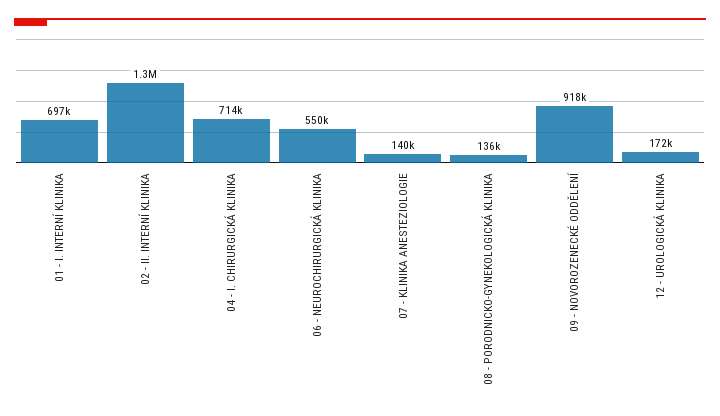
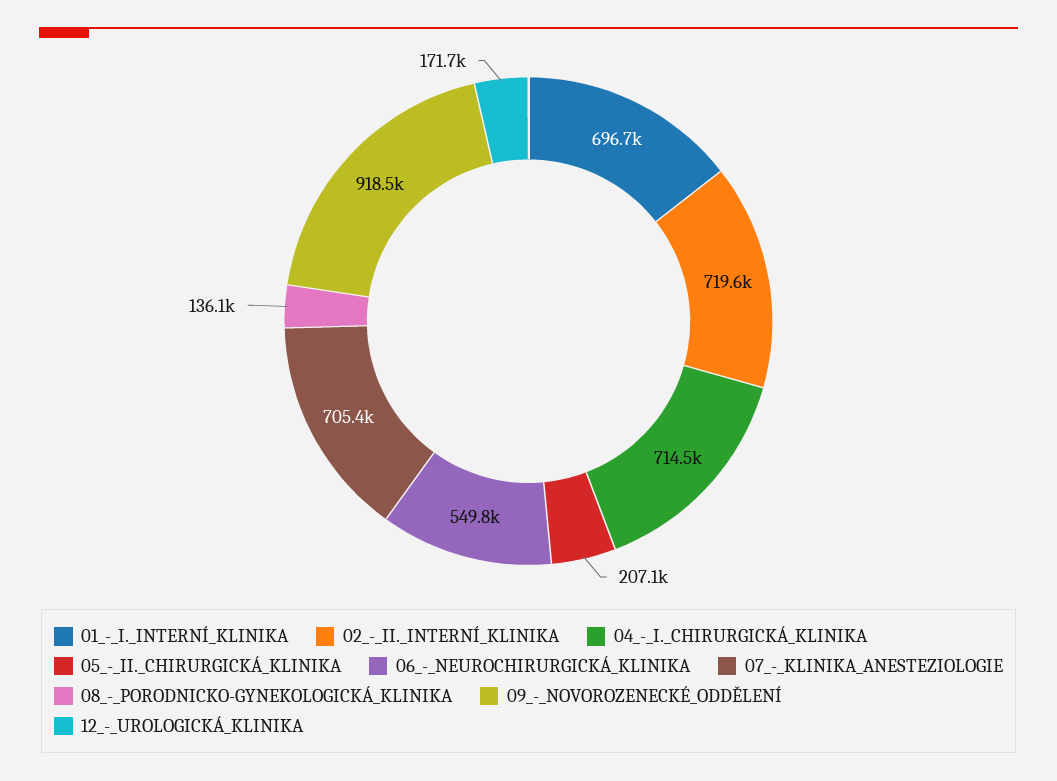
02 - II. INTERNÍ KLINIKA: 1300000 -> 719600
07 - KLINIKA ANESTEZIOLOGIE: 140000 -> 705400
05_-_II._CHIRURGICKÁ_KLINIKA: none -> 207100

